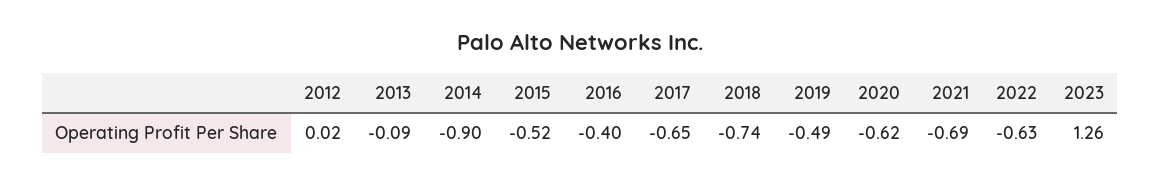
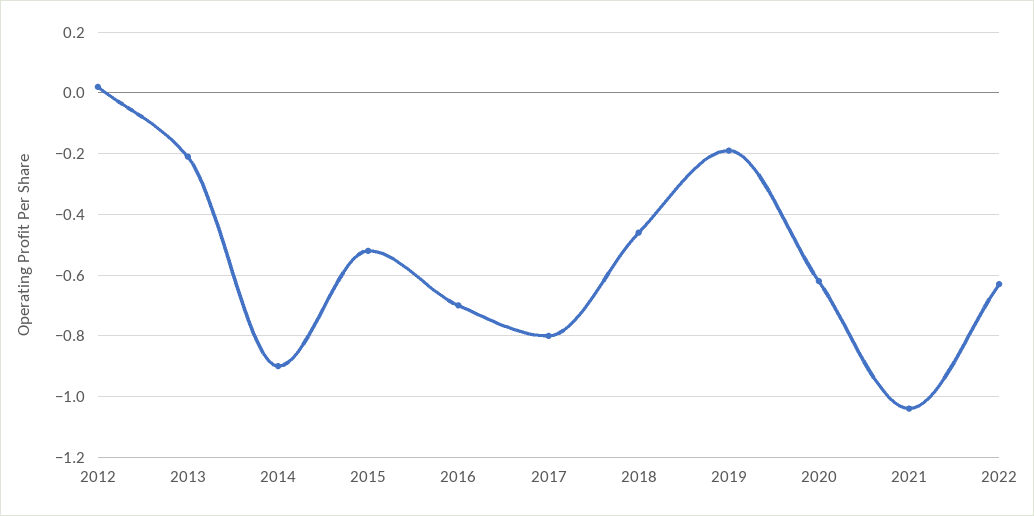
2013: -0.09 -> -0.2
2016: -0.4 -> -0.7
2017: -0.65 -> -0.8
2018: -0.74 -> -0.45
2019: -0.49 -> -0.2
2021: -0.69 -> -1.05
2023: 1.26 -> none

